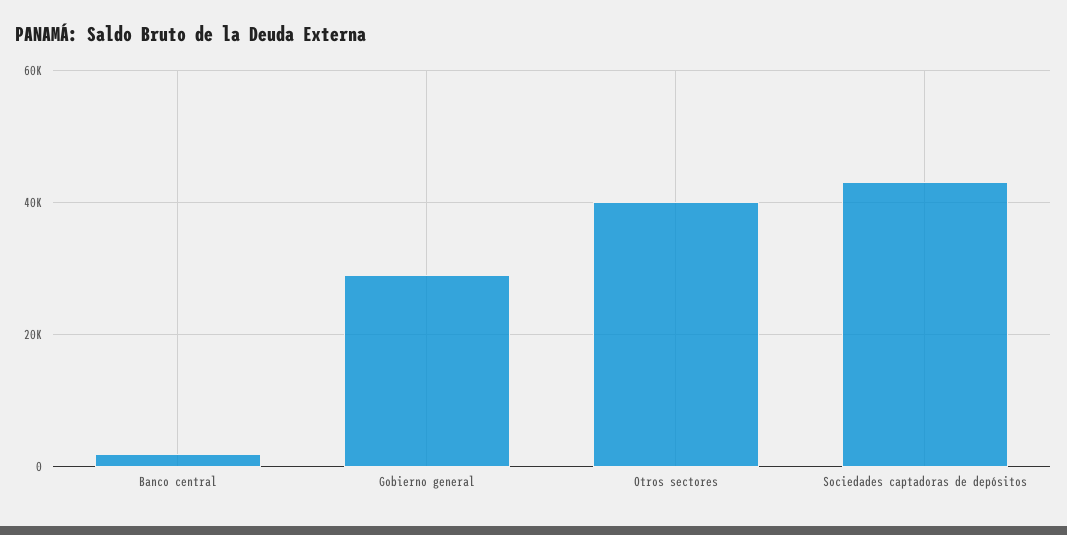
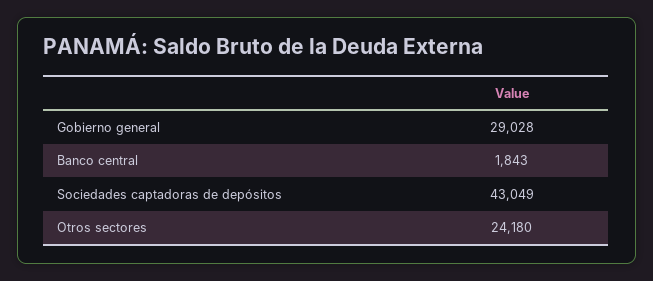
Otros sectores: 40000 -> 24180

